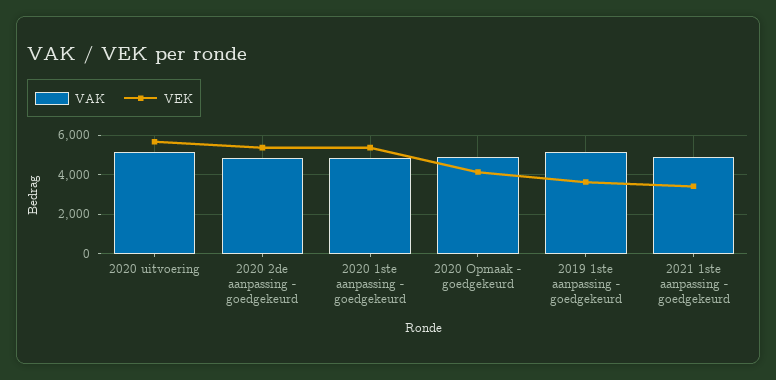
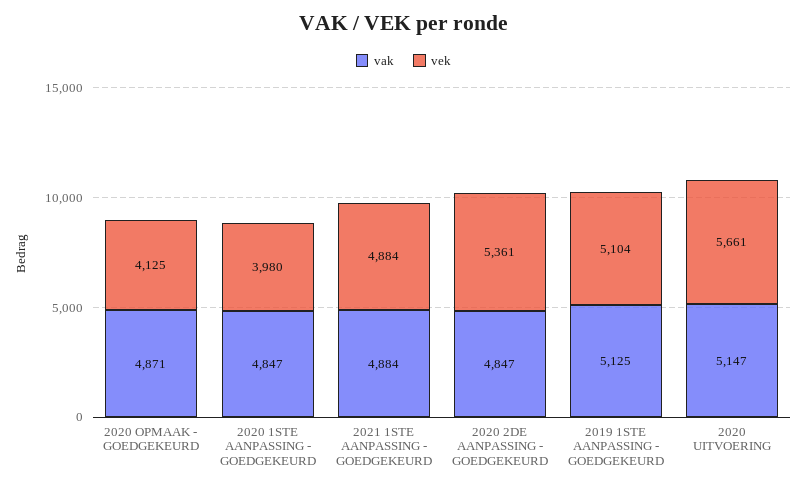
VEK, 2020 1ste aanpassing - goedgekeurd: 5500 -> 3980
VEK, 2019 1ste aanpassing - goedgekeurd: 3500 -> 5104
VEK, 2021 1ste aanpassing - goedgekeurd: 3500 -> 4884

